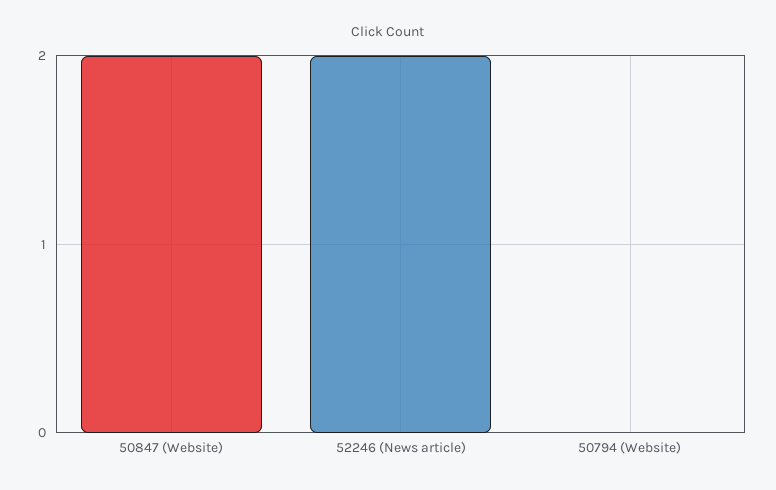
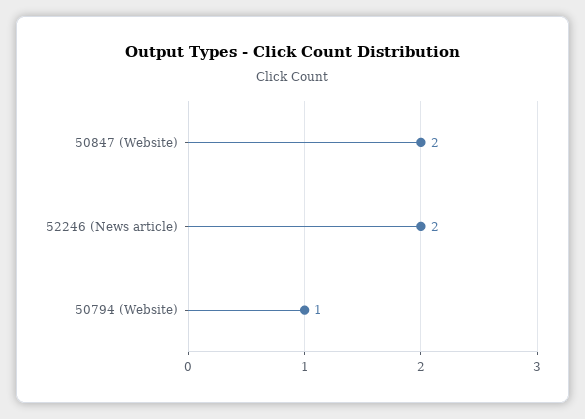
50794 (Website): 0 -> 1

